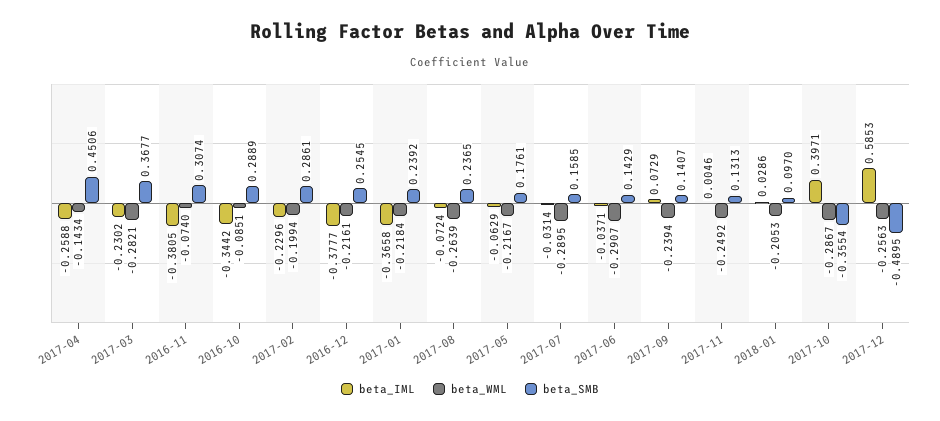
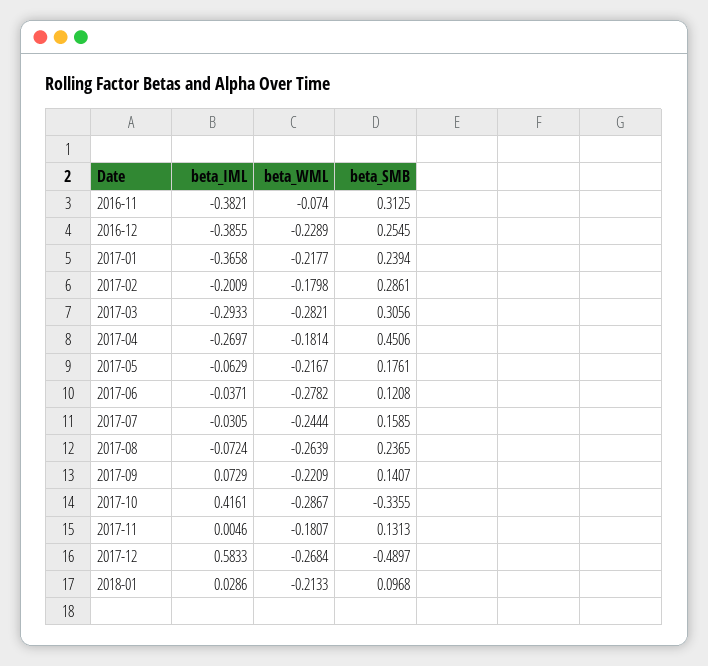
beta_IML, 2017-04: -0.2588 -> -0.2697
beta_WML, 2017-04: -0.1434 -> -0.1814
beta_IML, 2017-03: -0.2302 -> -0.2933
beta_SMB, 2017-03: 0.3677 -> 0.3056
beta_IML, 2016-11: -0.3805 -> -0.3821
beta_SMB, 2016-11: 0.3074 -> 0.3125
beta_IML, 2016-10: -0.3442 -> none
beta_WML, 2016-10: -0.0851 -> none
beta_SMB, 2016-10: 0.2889 -> none
beta_IML, 2017-02: -0.2296 -> -0.2009
beta_WML, 2017-02: -0.1994 -> -0.1798
beta_IML, 2016-12: -0.3777 -> -0.3855
beta_WML, 2016-12: -0.2161 -> -0.2289
beta_WML, 2017-01: -0.2184 -> -0.2177
beta_SMB, 2017-01: 0.2392 -> 0.2394
beta_IML, 2017-07: -0.0314 -> -0.0305
beta_WML, 2017-07: -0.2895 -> -0.2444
beta_WML, 2017-06: -0.2907 -> -0.2782
beta_SMB, 2017-06: 0.1429 -> 0.1208
beta_WML, 2017-09: -0.2394 -> -0.2209
beta_WML, 2017-11: -0.2492 -> -0.1807
beta_WML, 2018-01: -0.2053 -> -0.2133
beta_SMB, 2018-01: 0.097 -> 0.0968
beta_IML, 2017-10: 0.3971 -> 0.4161
beta_SMB, 2017-10: -0.3554 -> -0.3355
beta_IML, 2017-12: 0.5853 -> 0.5833
beta_WML, 2017-12: -0.2563 -> -0.2684
beta_SMB, 2017-12: -0.4895 -> -0.4897

